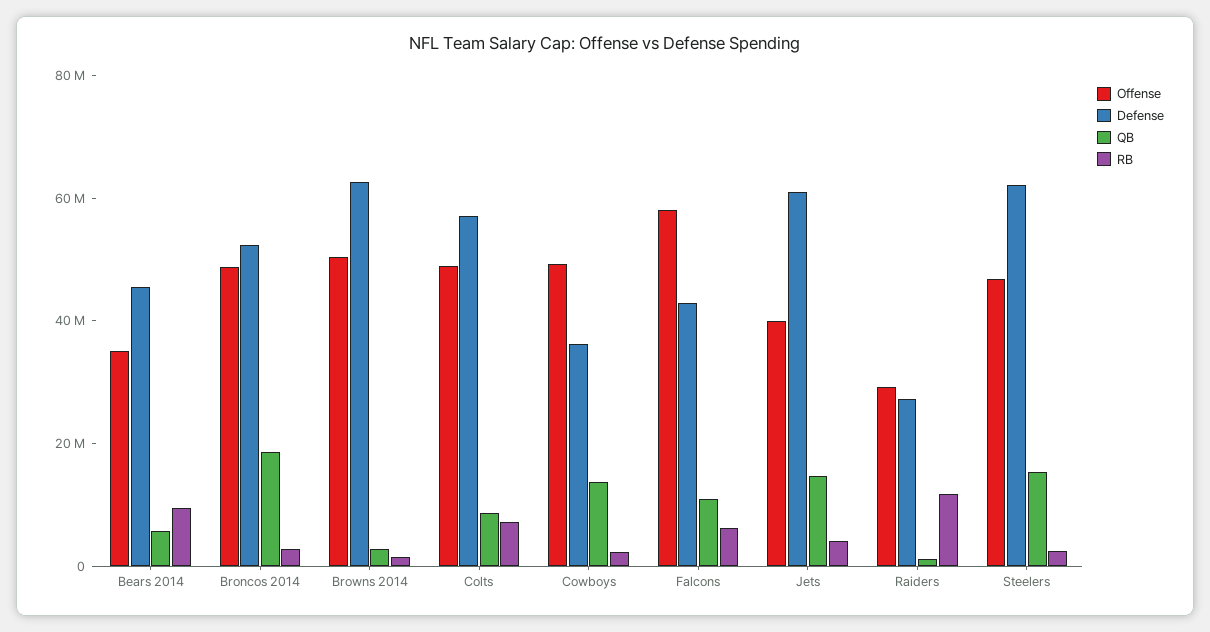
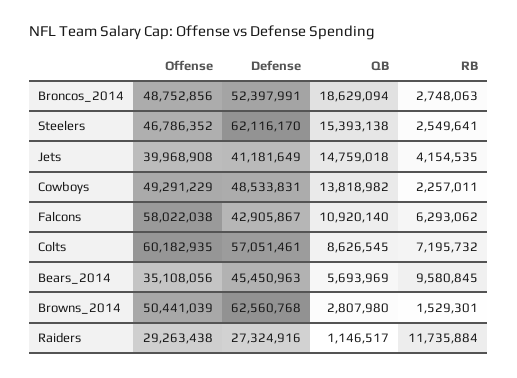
Offense, Colts: 50000000 -> 60182935
Defense, Cowboys: 35000000 -> 48533831
Defense, Jets: 60000000 -> 41181649

